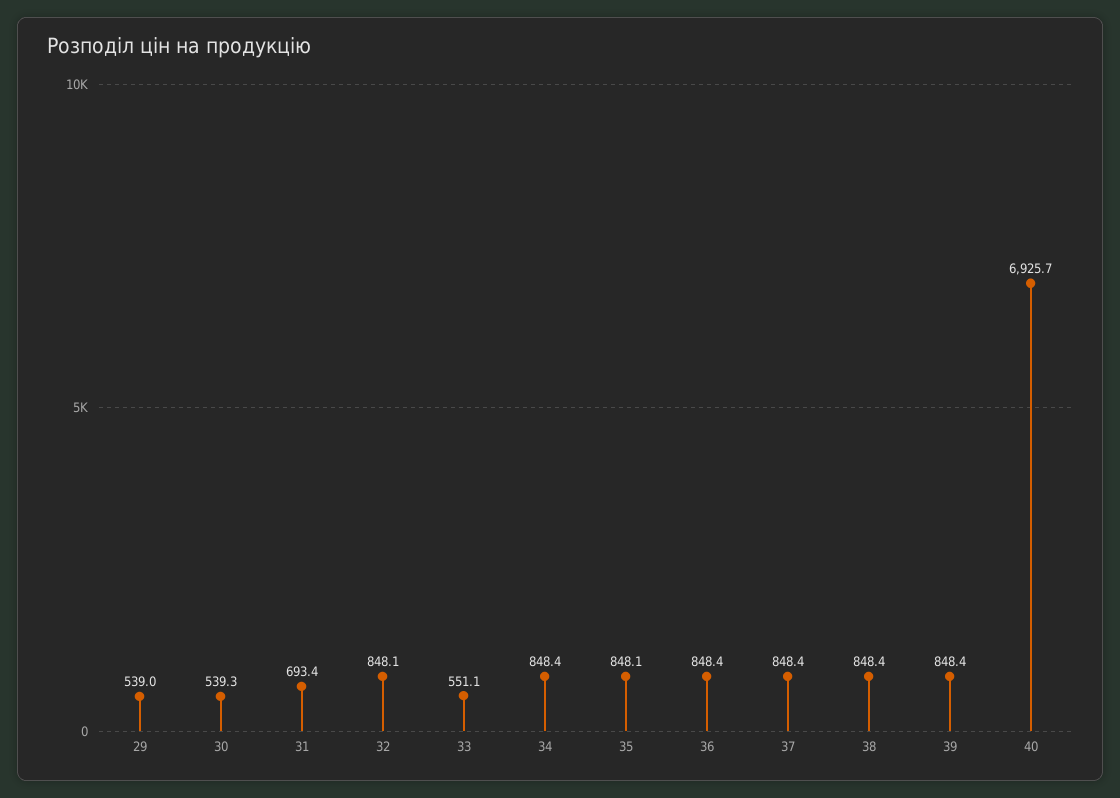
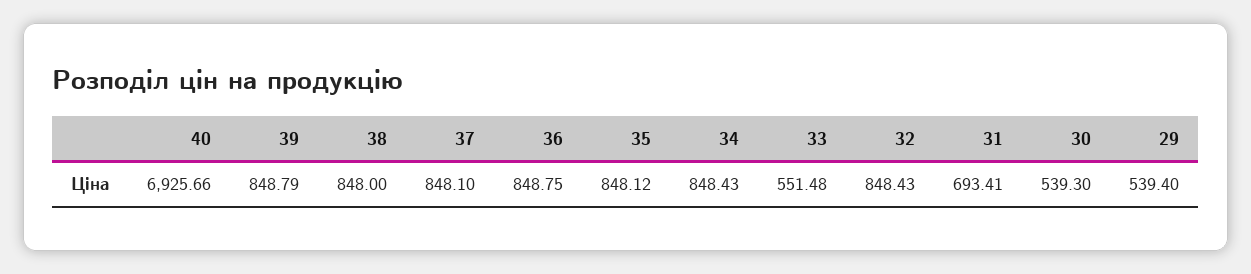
29: 539 -> 539.4
32: 848.1 -> 848.43
33: 551.1 -> 551.48
36: 848.4 -> 848.75
37: 848.4 -> 848.1
38: 848.4 -> 848
39: 848.4 -> 848.79

